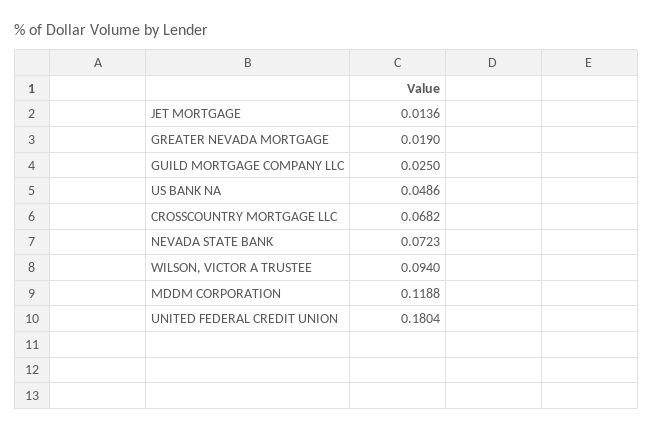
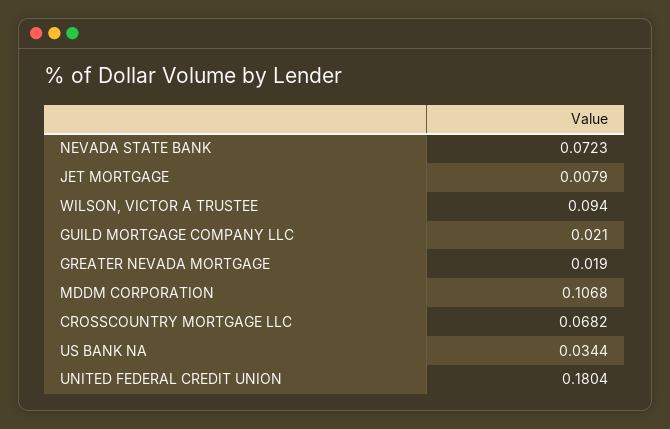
JET MORTGAGE: 0.0136 -> 0.0079
GUILD MORTGAGE COMPANY LLC: 0.025 -> 0.021
US BANK NA: 0.0486 -> 0.0344
MDDM CORPORATION: 0.1188 -> 0.1068

